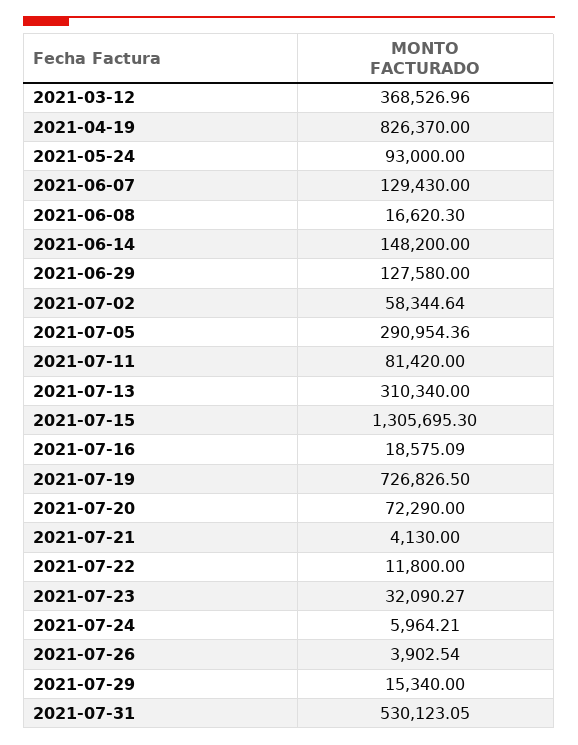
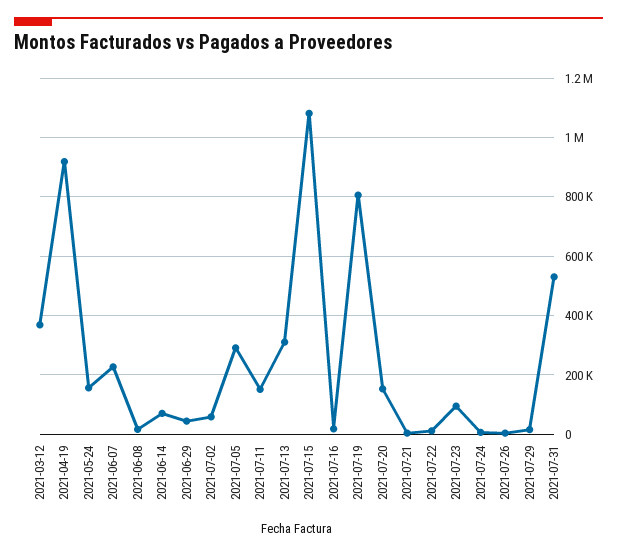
2021-04-19: 826370 -> 925000
2021-05-24: 93000 -> 150000
2021-06-07: 129430 -> 225000
2021-06-14: 148200 -> 75000
2021-06-29: 127580 -> 50000
2021-07-11: 81420 -> 150000
2021-07-15: 1305695.3 -> 1075000
2021-07-19: 726826.5 -> 800000
2021-07-20: 72290 -> 150000
2021-07-23: 32090.27 -> 100000

